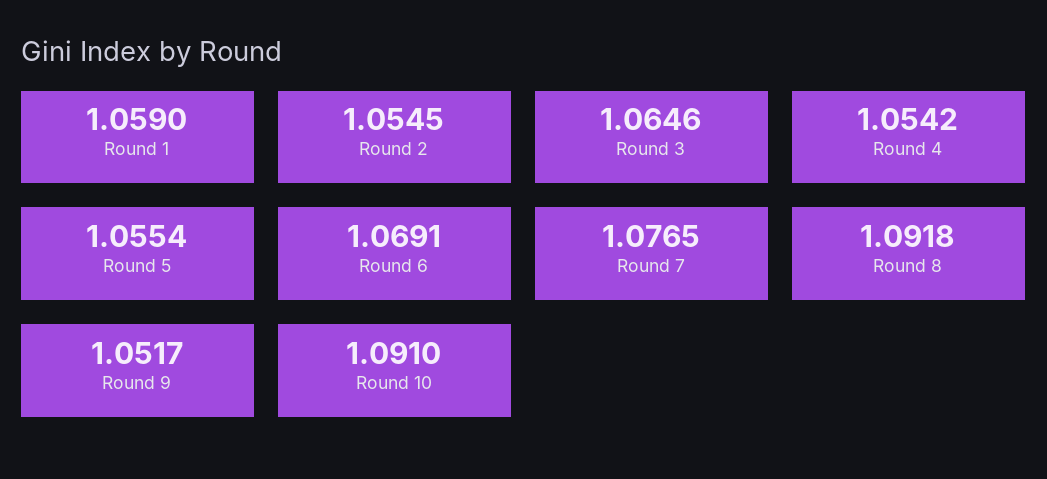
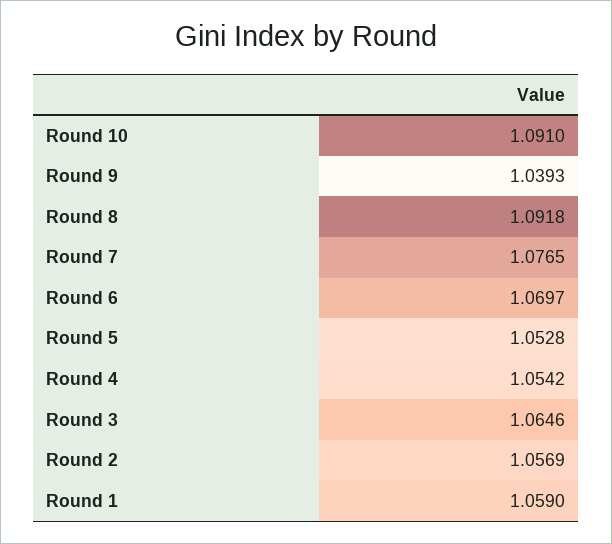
Round 2: 1.0545 -> 1.0569
Round 5: 1.0554 -> 1.0528
Round 6: 1.0691 -> 1.0697
Round 9: 1.0517 -> 1.0393

